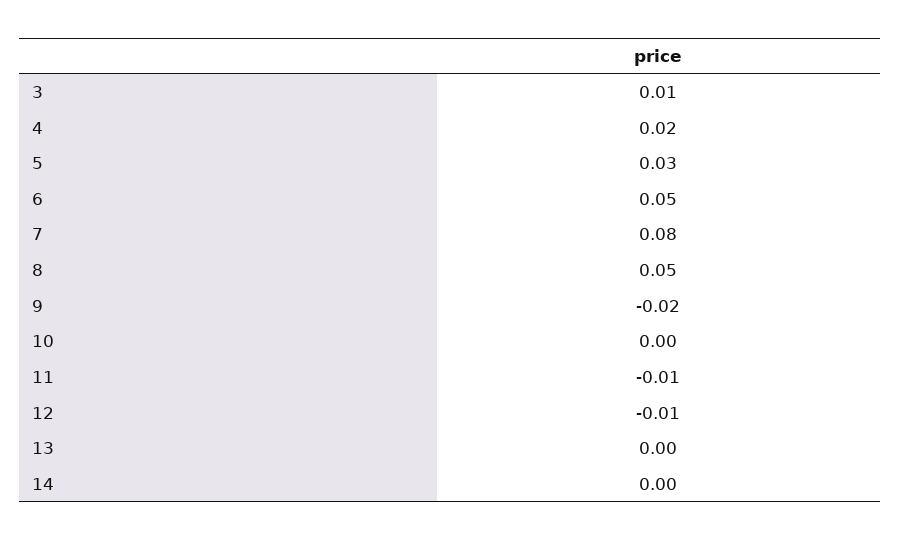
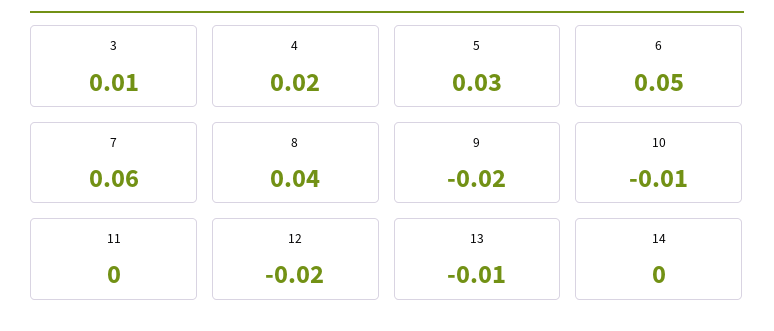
7: 0.08 -> 0.06
8: 0.05 -> 0.04
10: 0 -> -0.01
11: -0.01 -> 0
12: -0.01 -> -0.02
13: 0 -> -0.01

